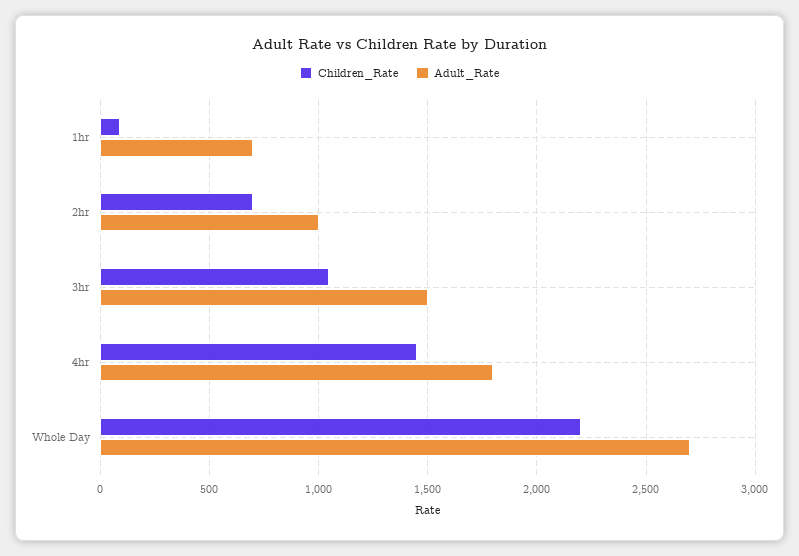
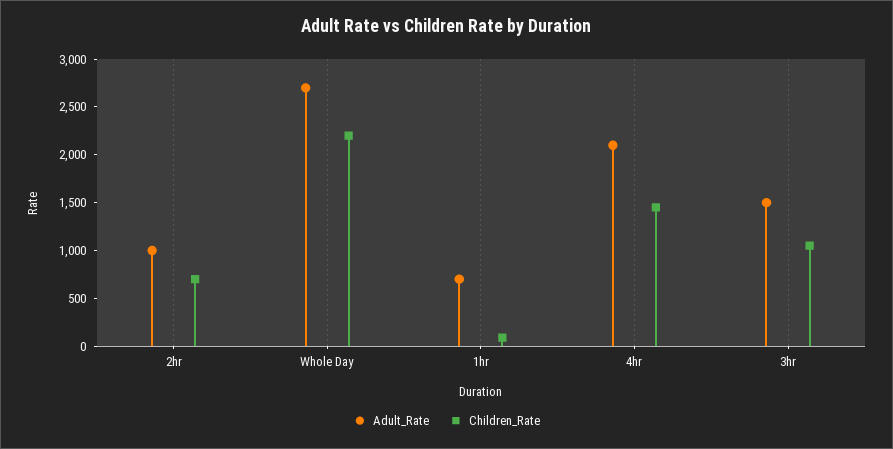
Adult_Rate, 4hr: 1800 -> 2100

